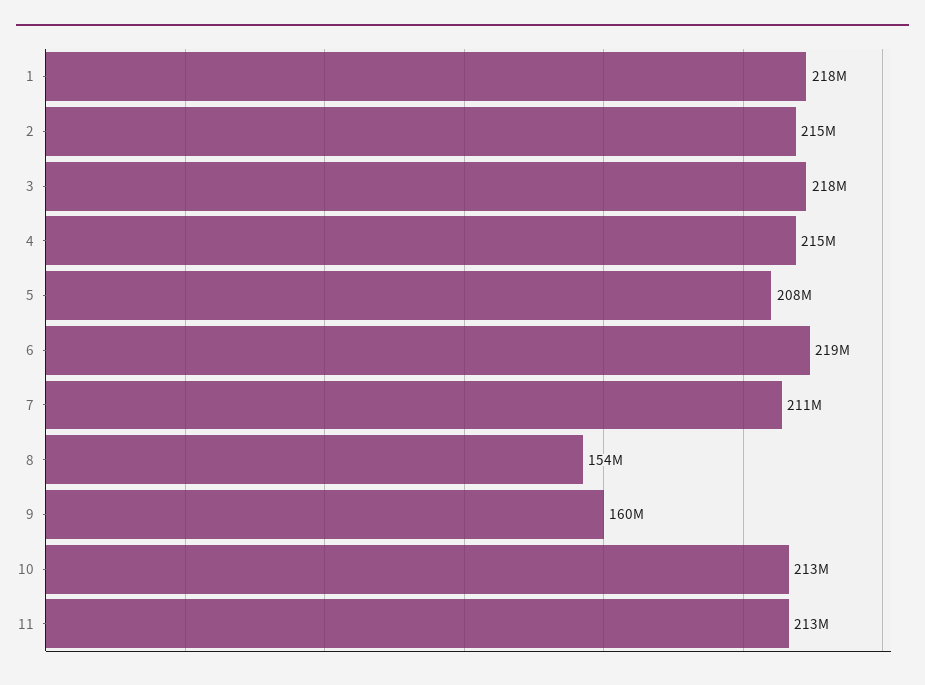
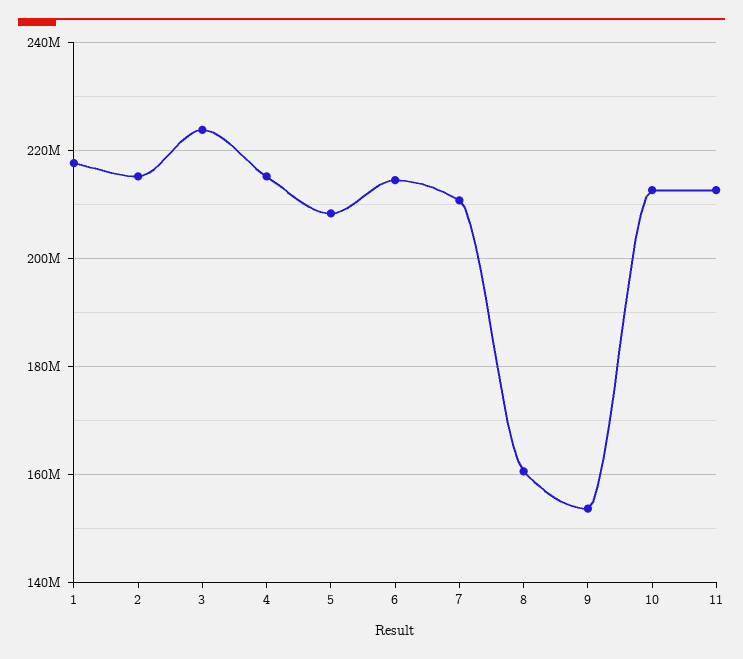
3: 218000000 -> 224000000
6: 219000000 -> 214000000
8: 154000000 -> 160000000
9: 160000000 -> 154000000

